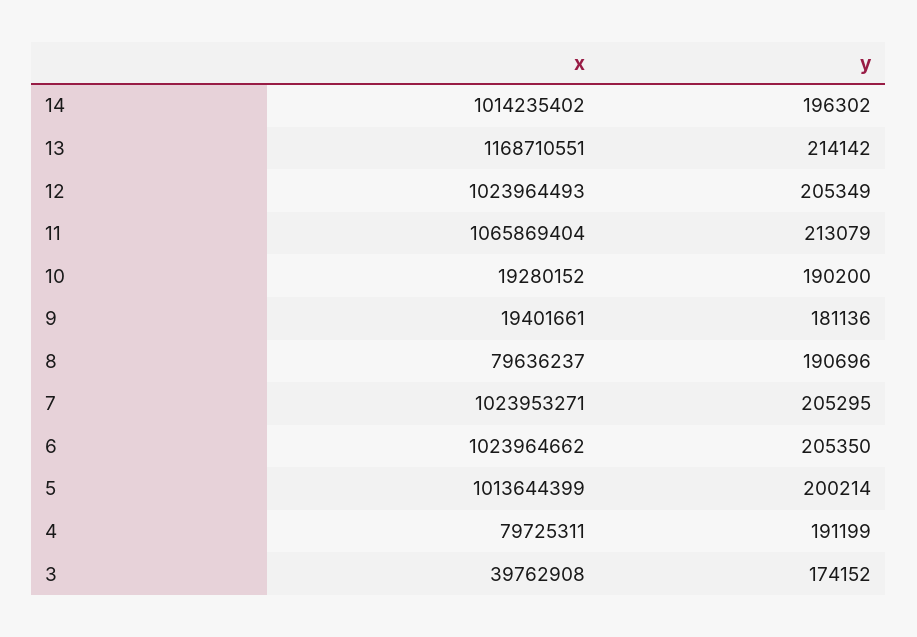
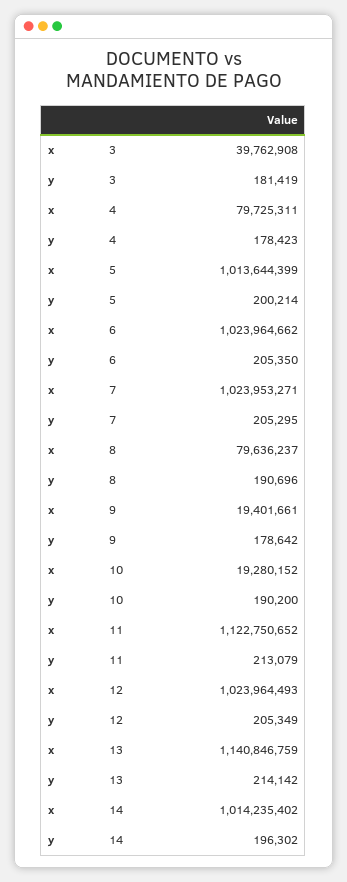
x, 13: 1168710551 -> 1140846759
x, 11: 1065869404 -> 1122750652
y, 9: 181136 -> 178642
y, 4: 191199 -> 178423
y, 3: 174152 -> 181419

